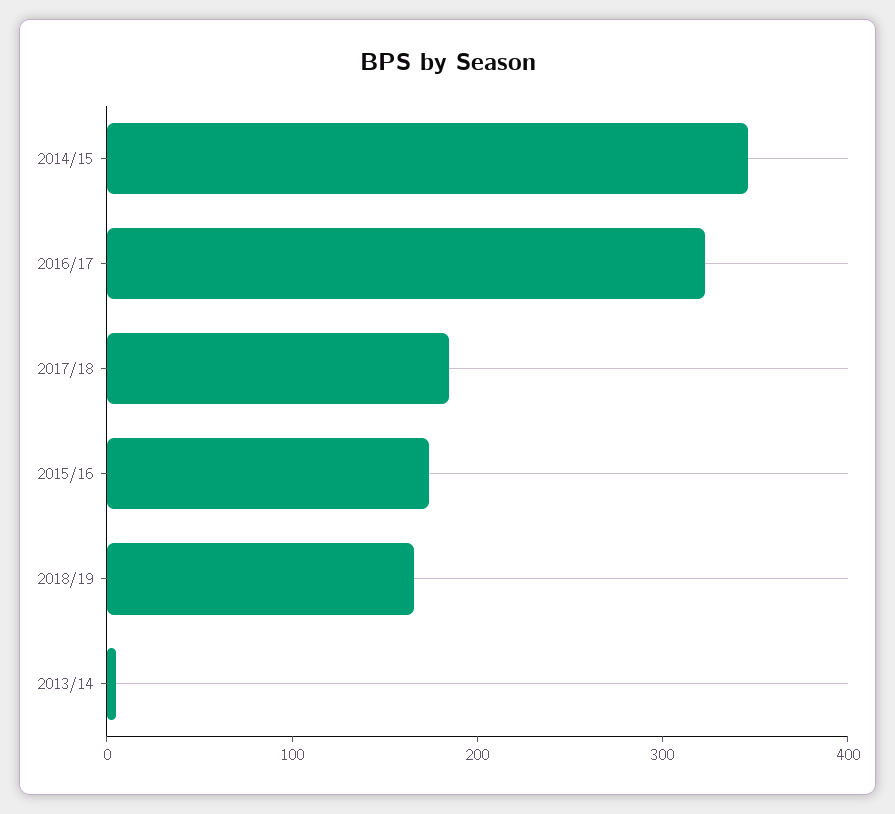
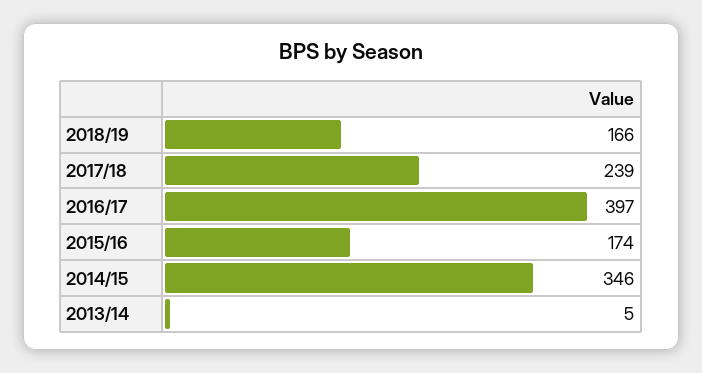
2016/17: 320 -> 397
2017/18: 180 -> 239

